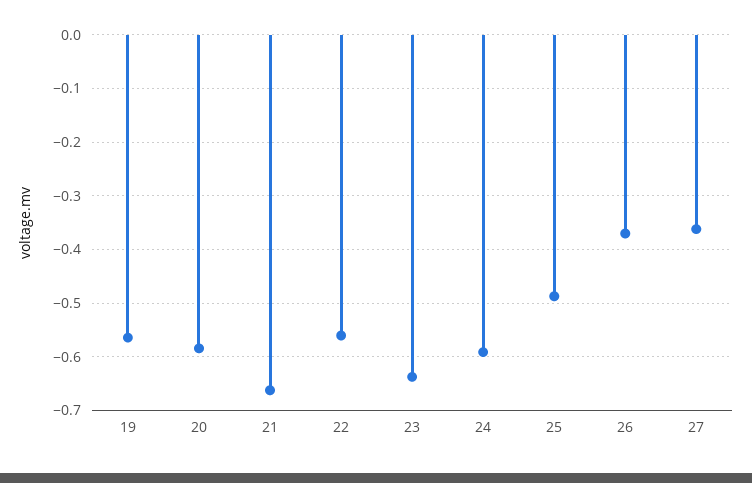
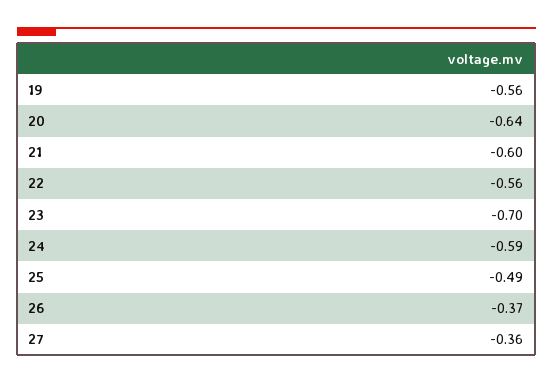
20: -0.58 -> -0.64
21: -0.66 -> -0.6
23: -0.64 -> -0.7

